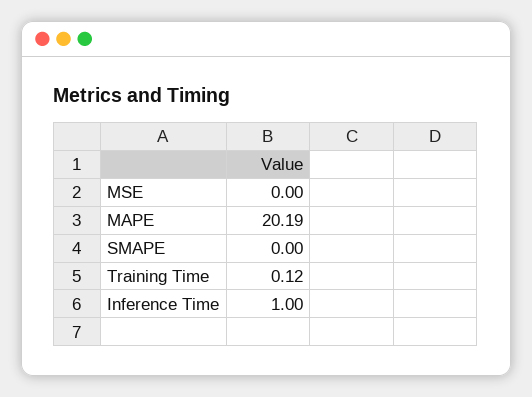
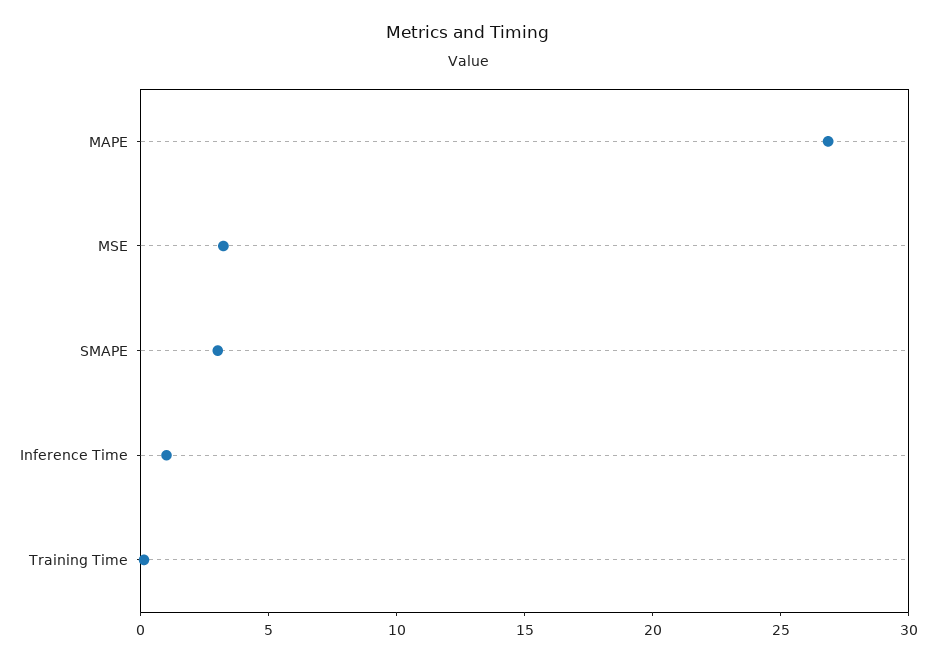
MSE: 0 -> 3
MAPE: 20.19 -> 27
SMAPE: 0 -> 3

